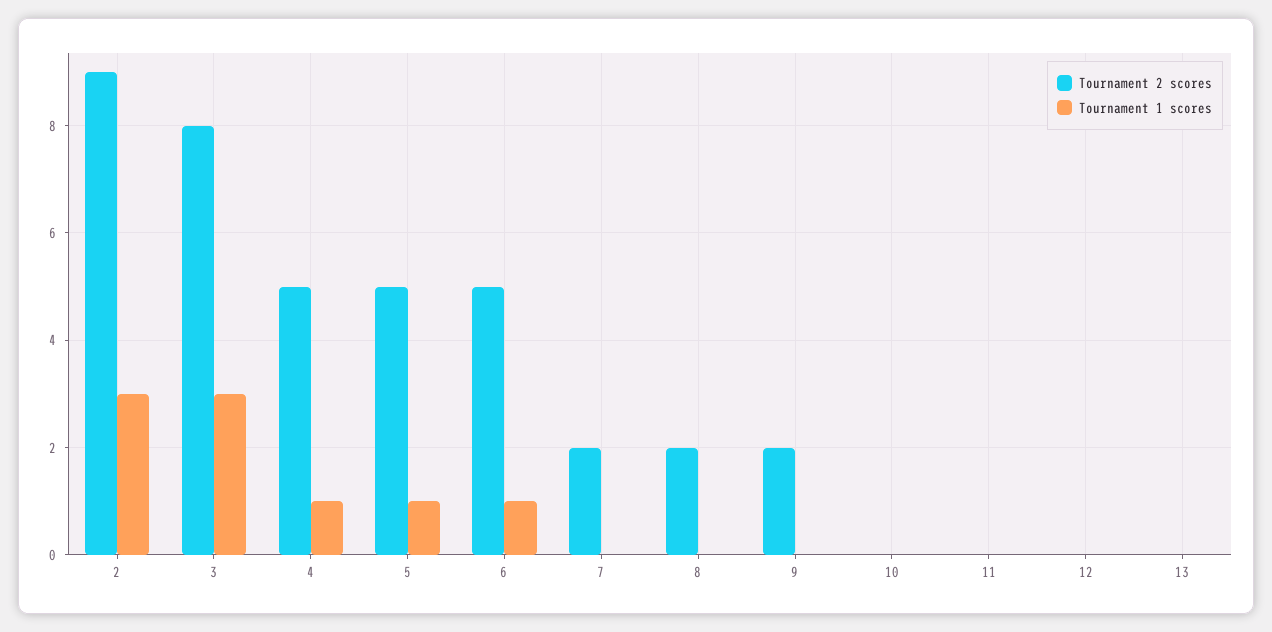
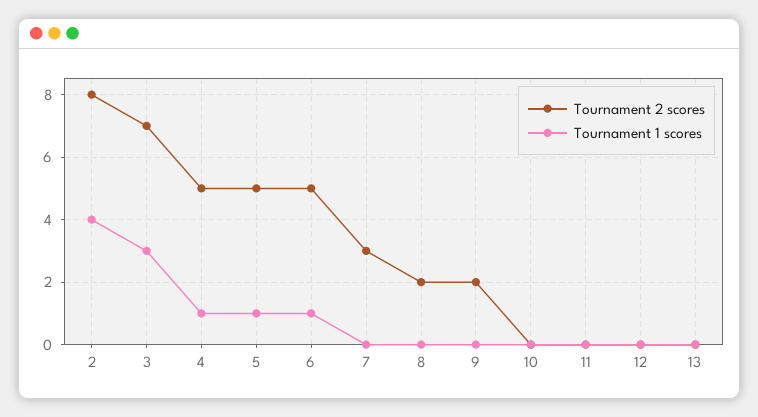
Tournament 2 scores, 2: 9 -> 8
Tournament 1 scores, 2: 3 -> 4
Tournament 2 scores, 3: 8 -> 7
Tournament 2 scores, 7: 2 -> 3

